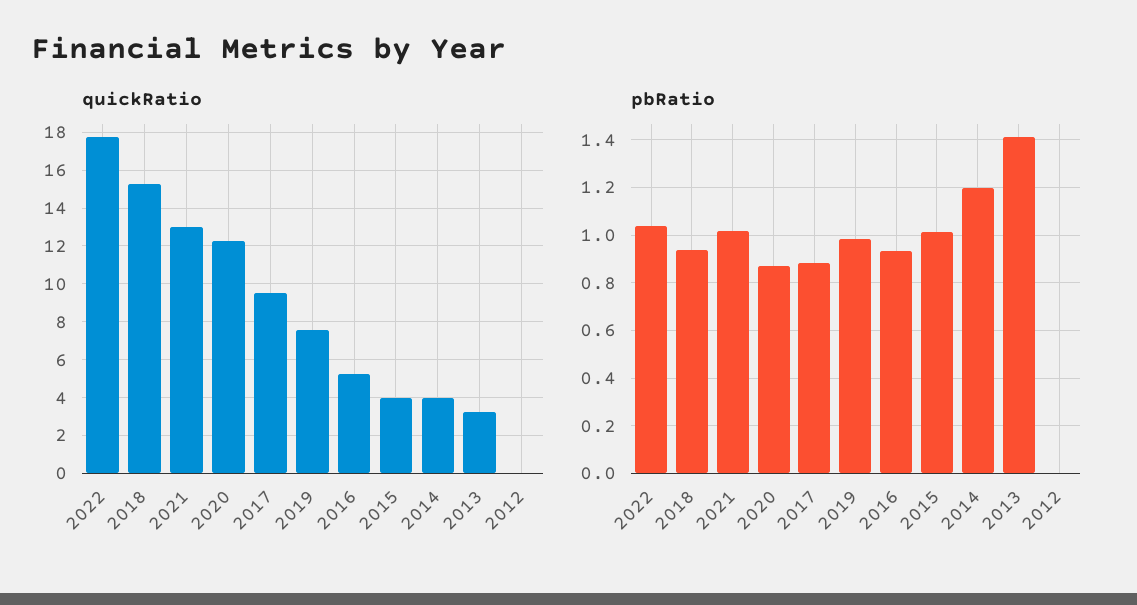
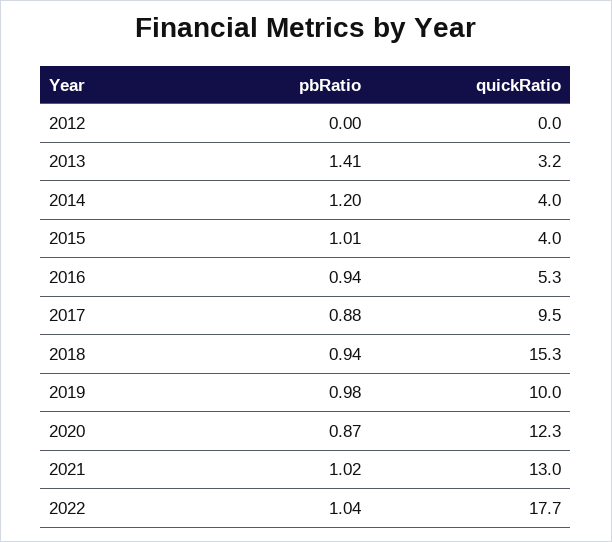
quickRatio, 2019: 7.5 -> 10

